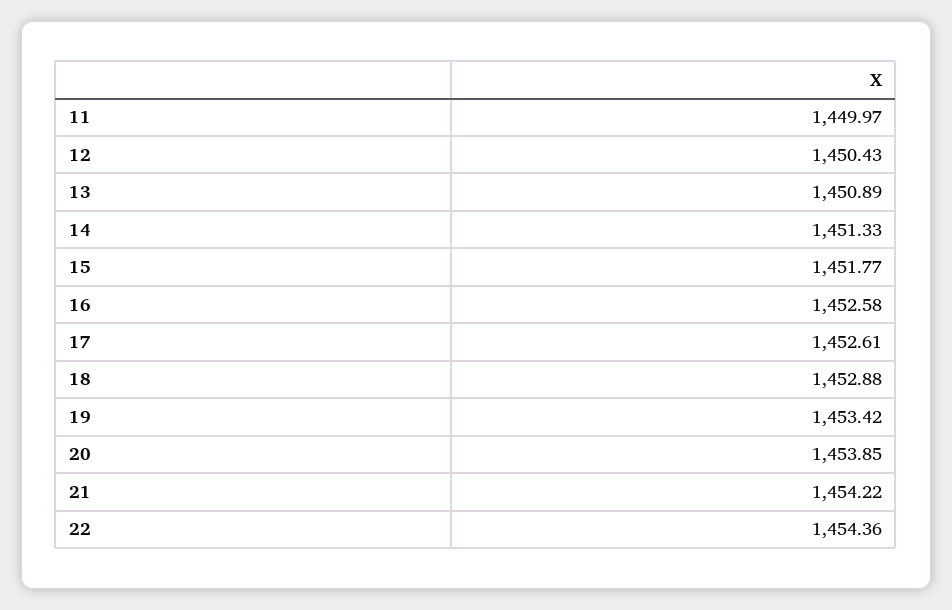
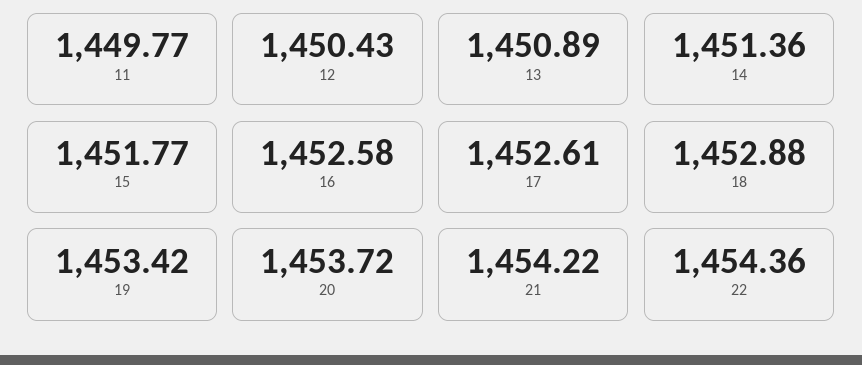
11: 1449.97 -> 1449.77
14: 1451.33 -> 1451.36
20: 1453.85 -> 1453.72

